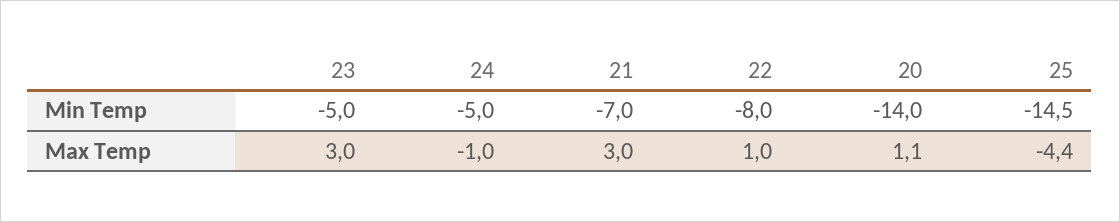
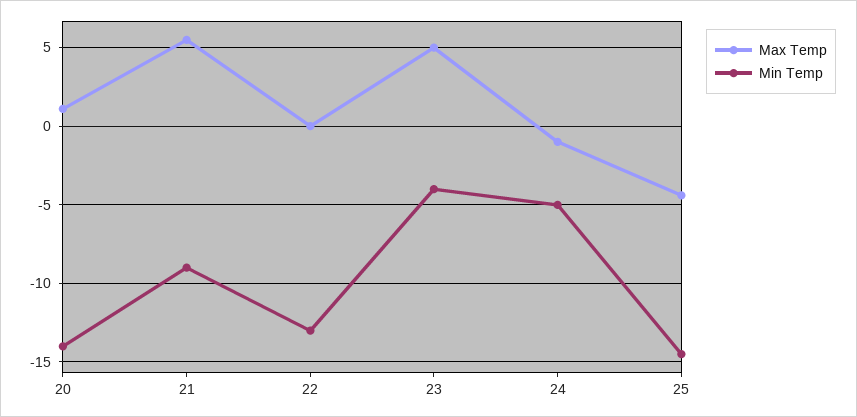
Min Temp, 23: -5 -> -4
Min Temp, 21: -7 -> -9
Min Temp, 22: -8 -> -13
Max Temp, 23: 3 -> 5
Max Temp, 21: 3 -> 5.5
Max Temp, 22: 1 -> 0

